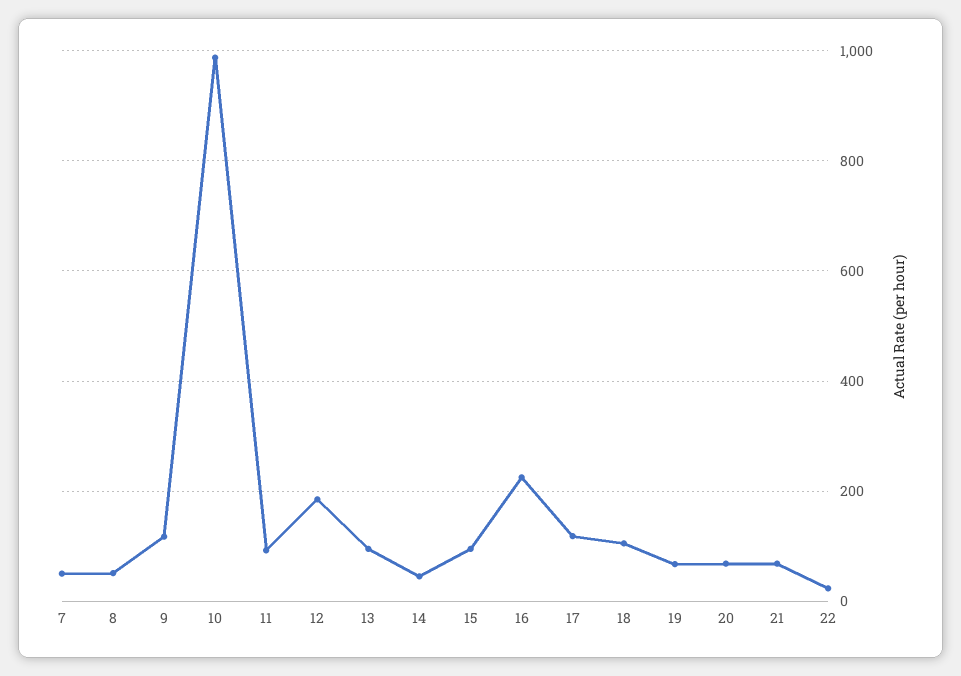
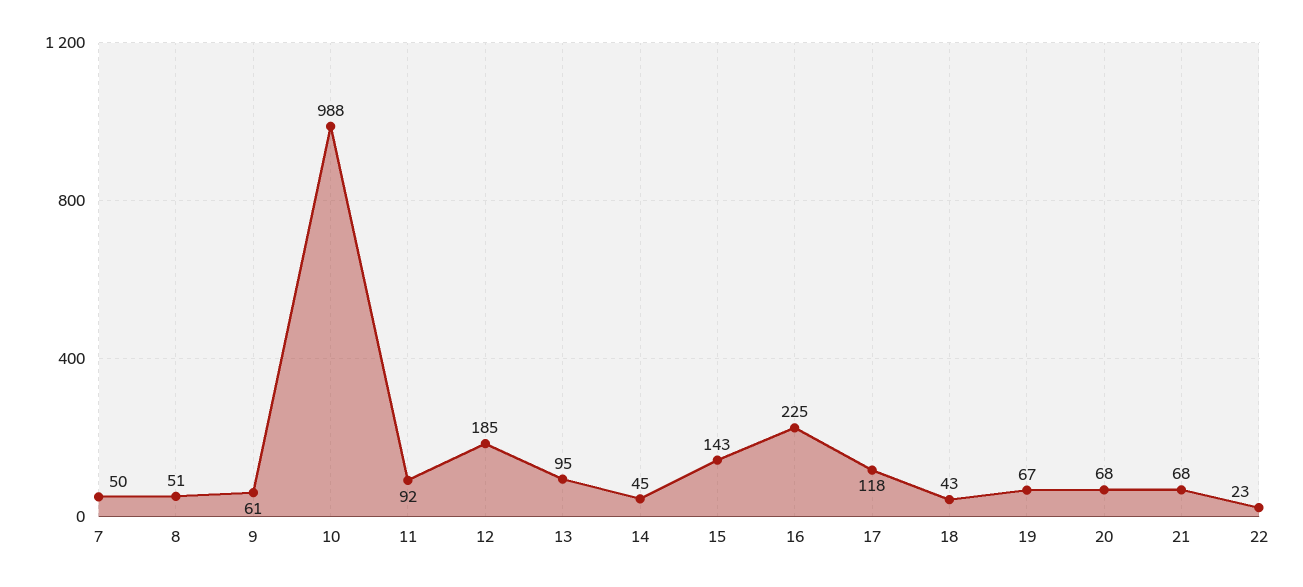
9: 120 -> 61
15: 100 -> 143
18: 100 -> 43

